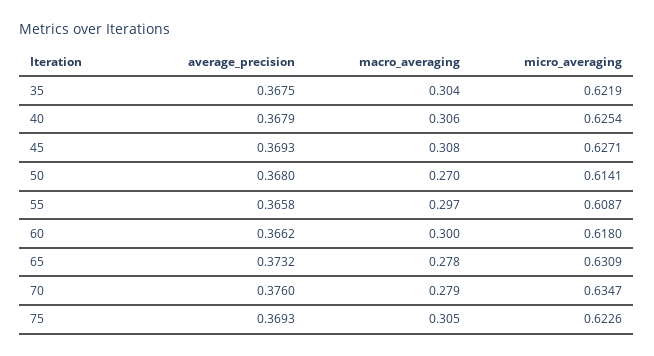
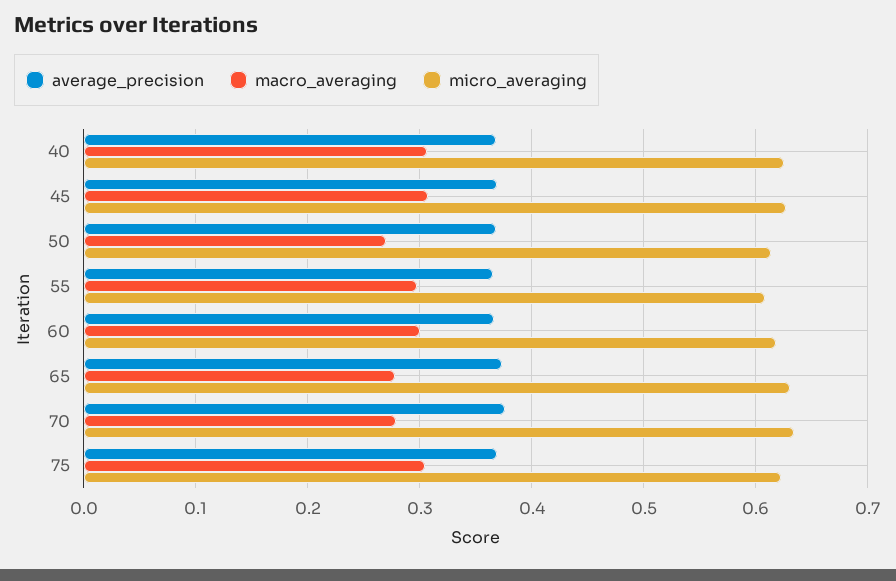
average_precision, 35: 0.3675 -> none
macro_averaging, 35: 0.304 -> none
micro_averaging, 35: 0.6219 -> none

